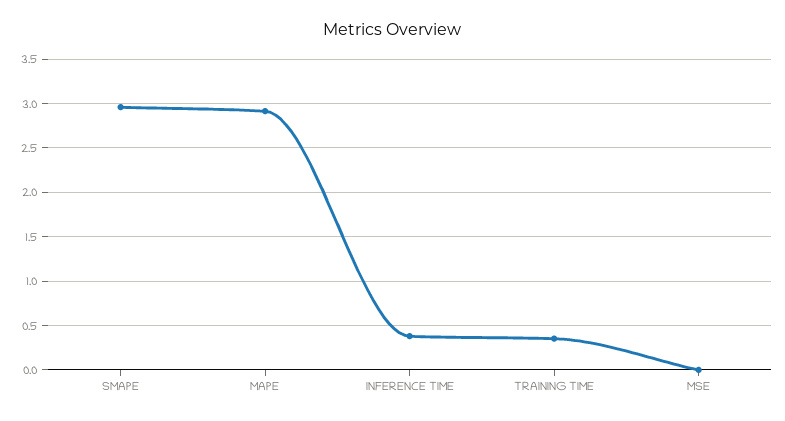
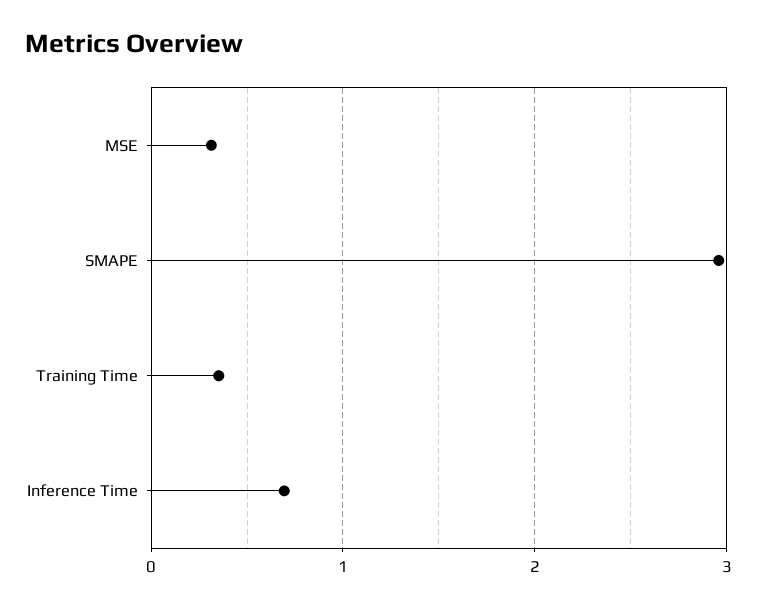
MAPE: 2.9 -> none
INFERENCE TIME: 0.4 -> 0.7
MSE: 0 -> 0.3

